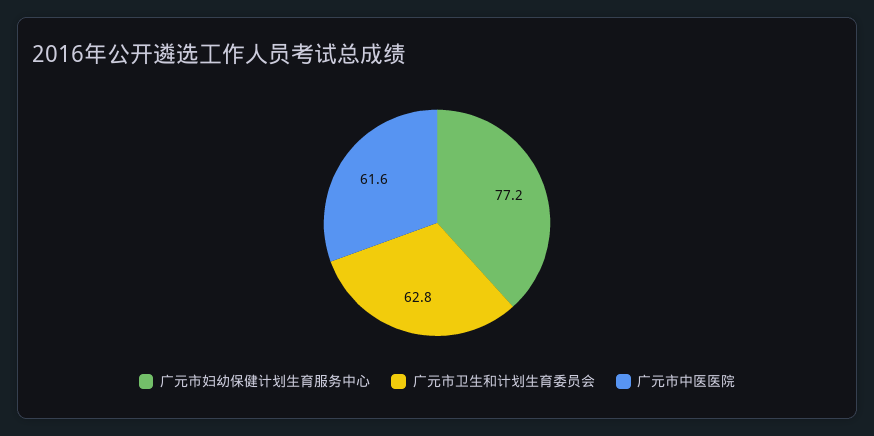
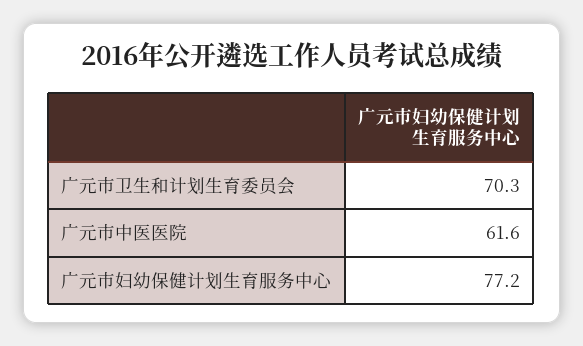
广元市卫生和计划生育委员会: 62.8 -> 70.3

